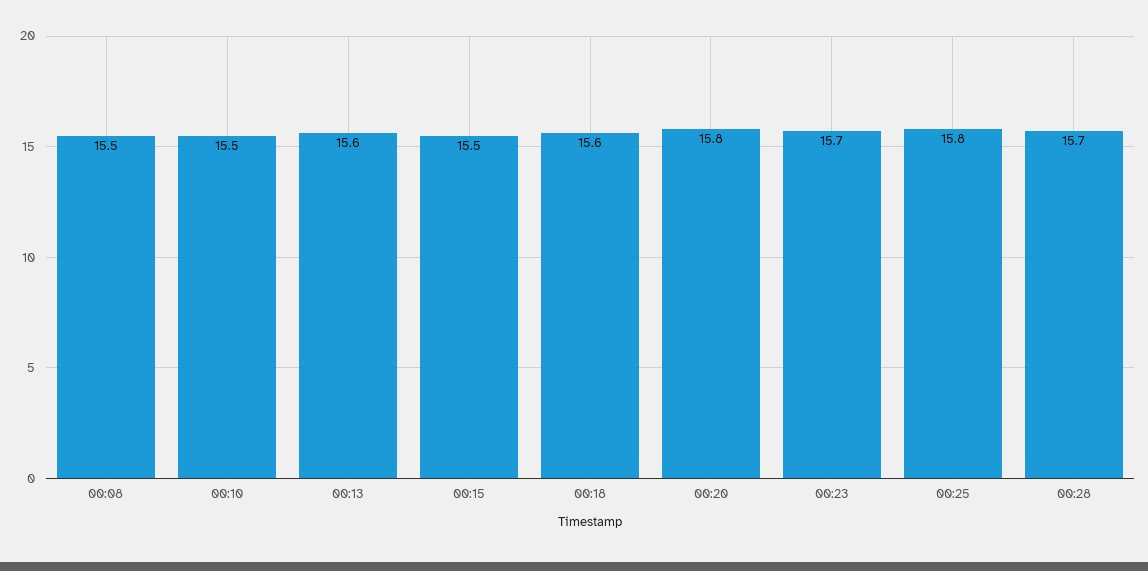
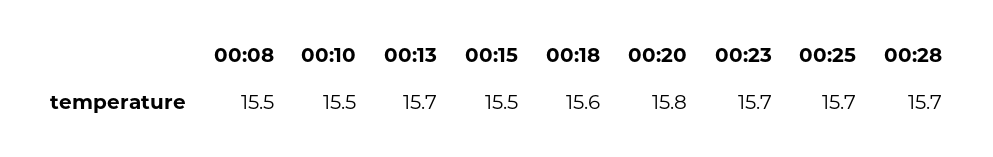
00:13: 15.6 -> 15.7
00:25: 15.8 -> 15.7

